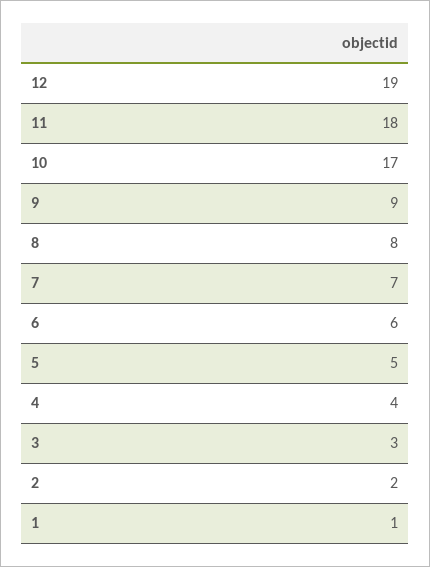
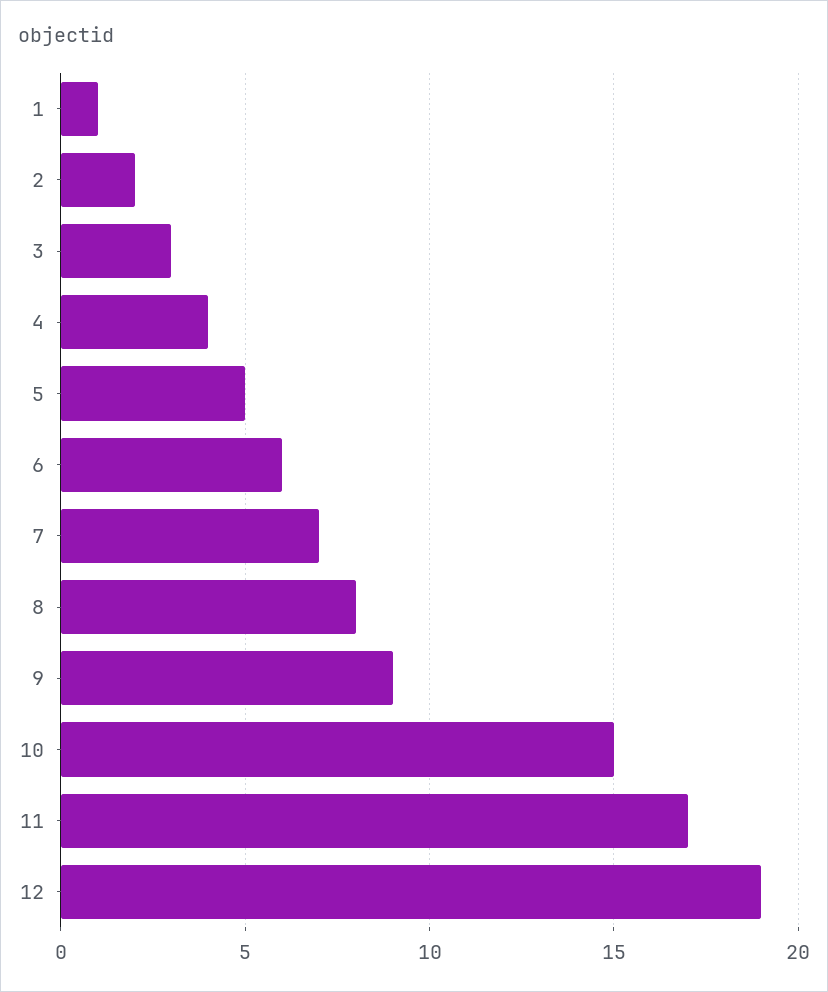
11: 18 -> 17
10: 17 -> 15

